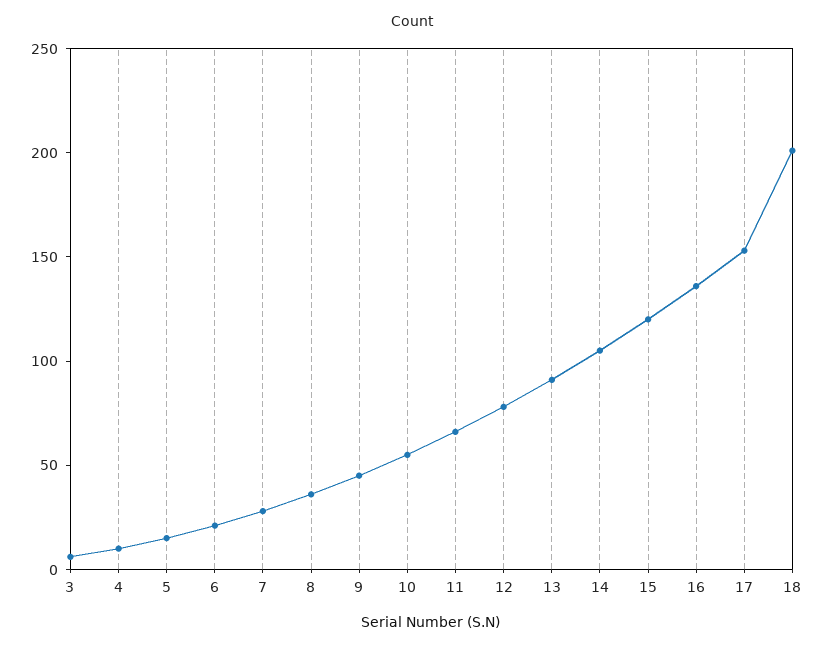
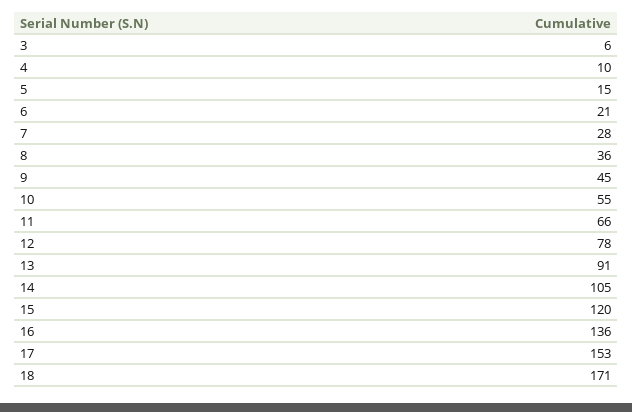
18: 200 -> 171

